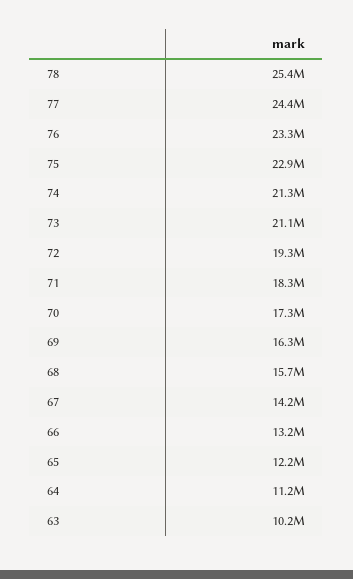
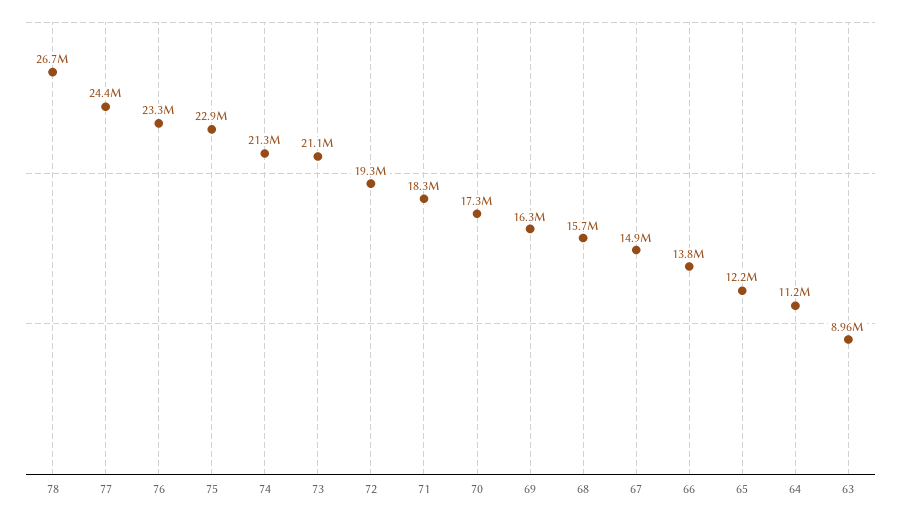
78: 25400000 -> 26700000
67: 14200000 -> 14900000
66: 13200000 -> 13800000
63: 10200000 -> 8960000

